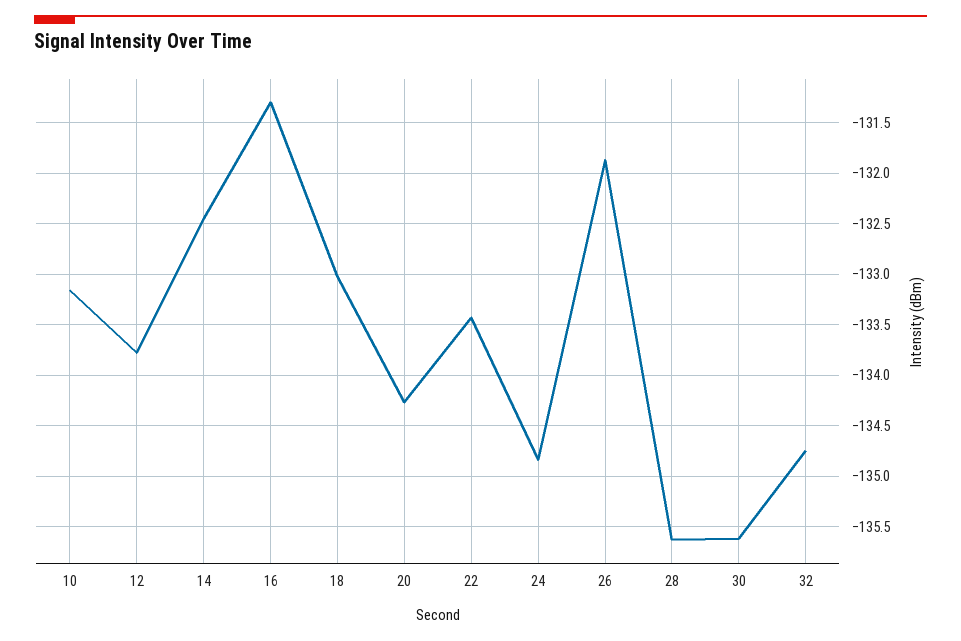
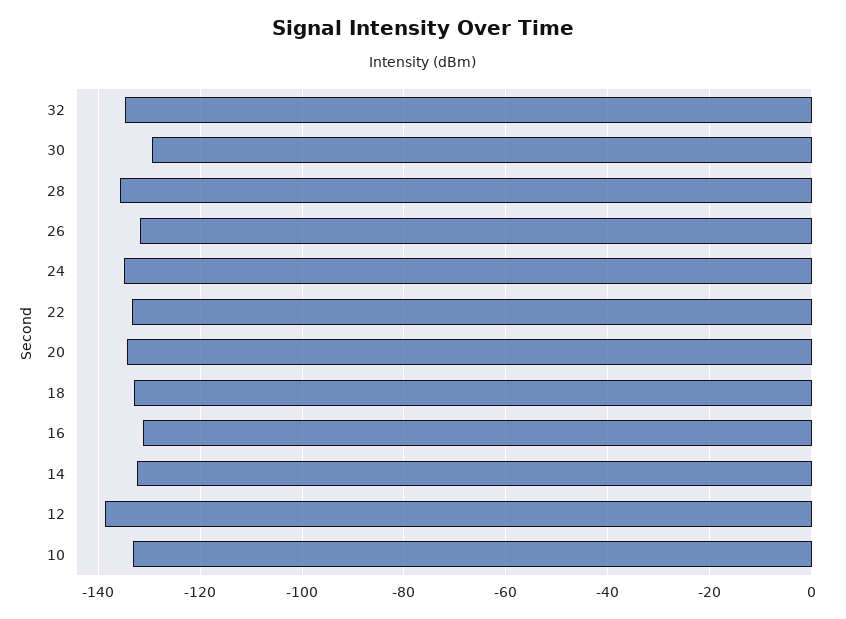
12: -133.8 -> -138
30: -135.6 -> -130

